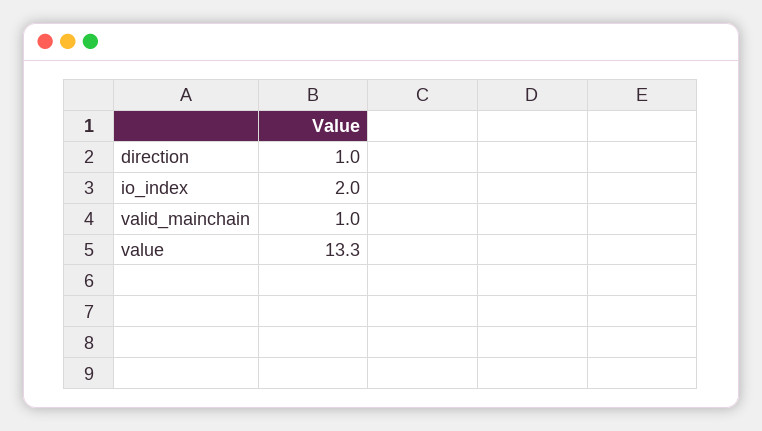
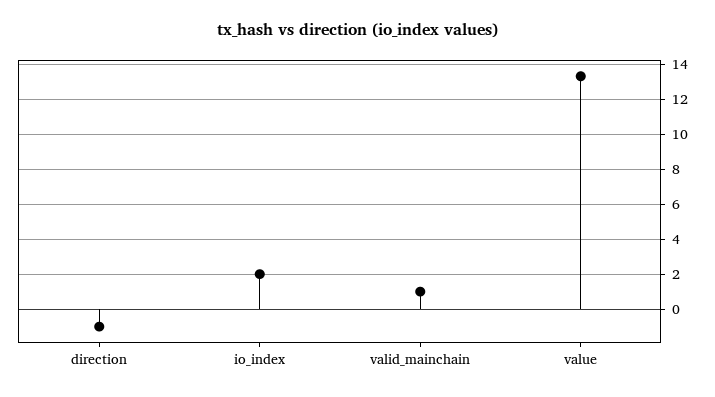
direction: 1 -> -1

